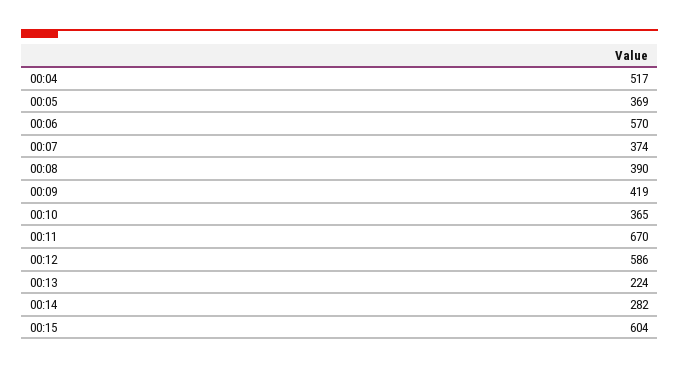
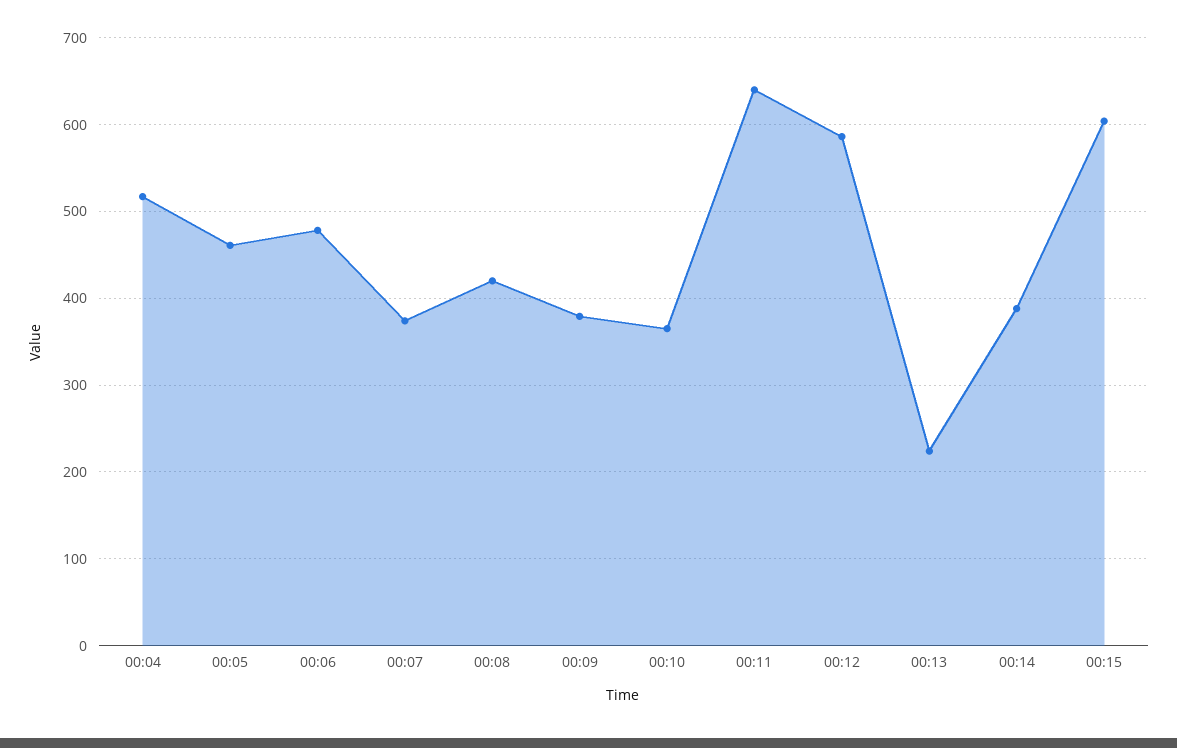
00:05: 369 -> 460
00:06: 570 -> 480
00:08: 390 -> 420
00:09: 419 -> 380
00:11: 670 -> 640
00:14: 282 -> 390

